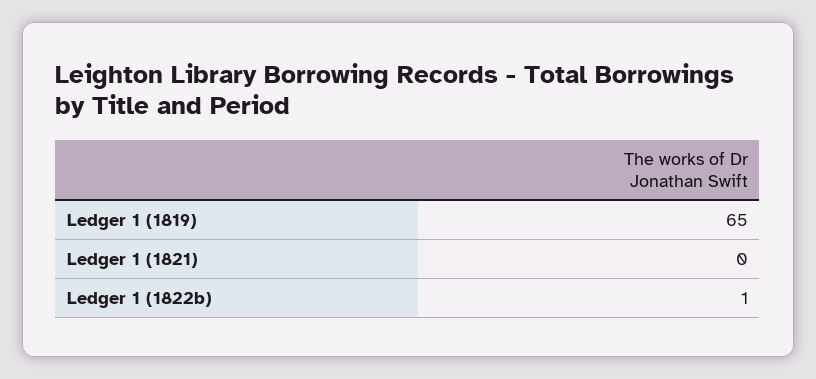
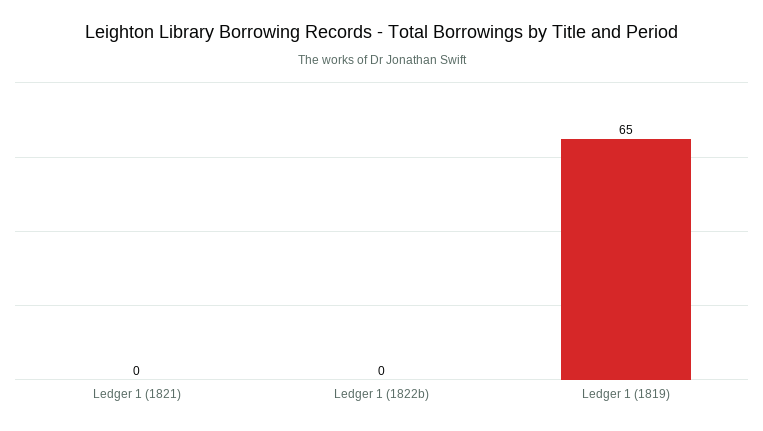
Ledger 1 (1822b): 1 -> 0

